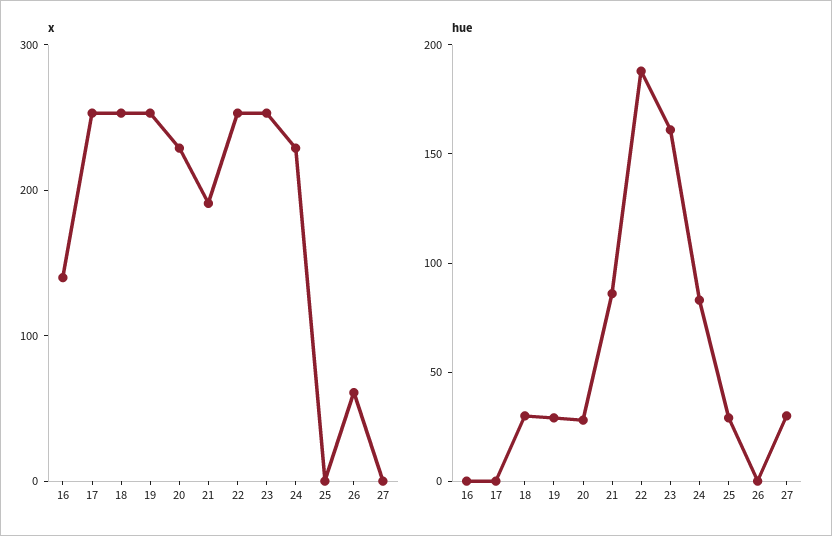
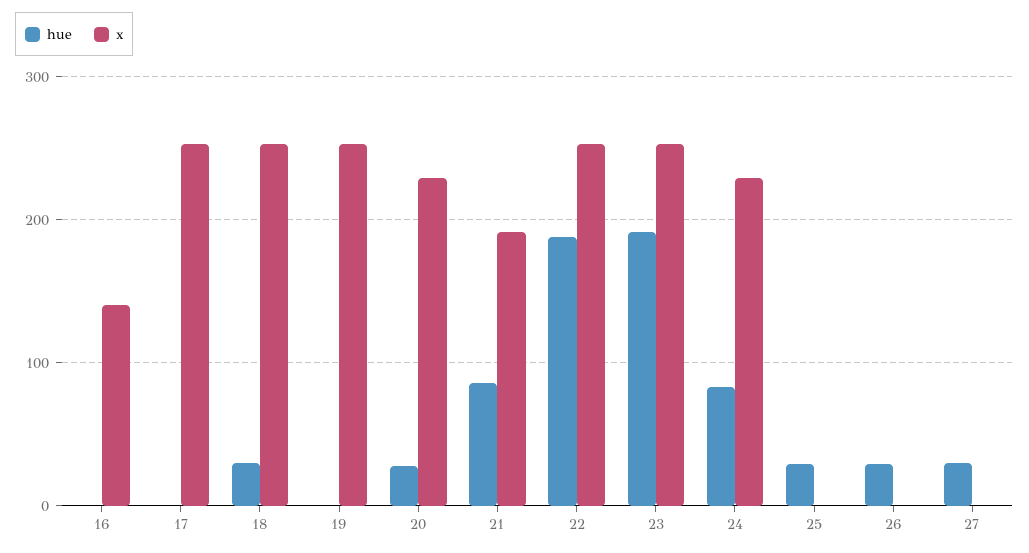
x, 26: 60 -> 0
hue, 19: 30 -> 0
hue, 23: 160 -> 190
hue, 26: 0 -> 30

